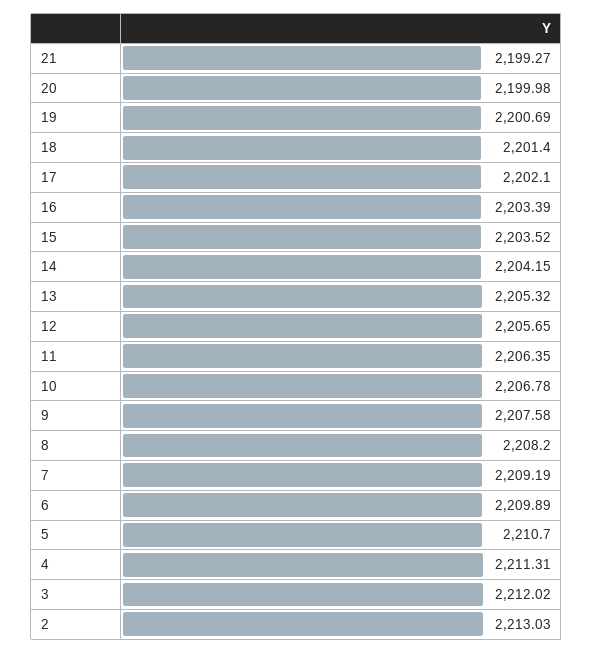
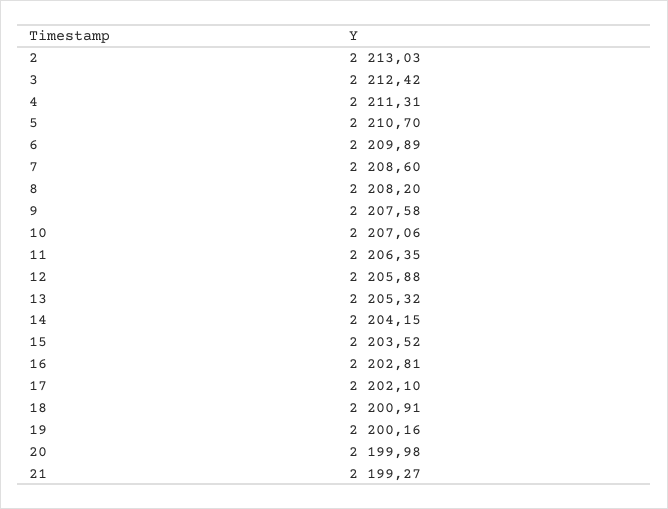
19: 2200.69 -> 2200.16
18: 2201.4 -> 2200.91
16: 2203.39 -> 2202.81
12: 2205.65 -> 2205.88
10: 2206.78 -> 2207.06
7: 2209.19 -> 2208.6
3: 2212.02 -> 2212.42

